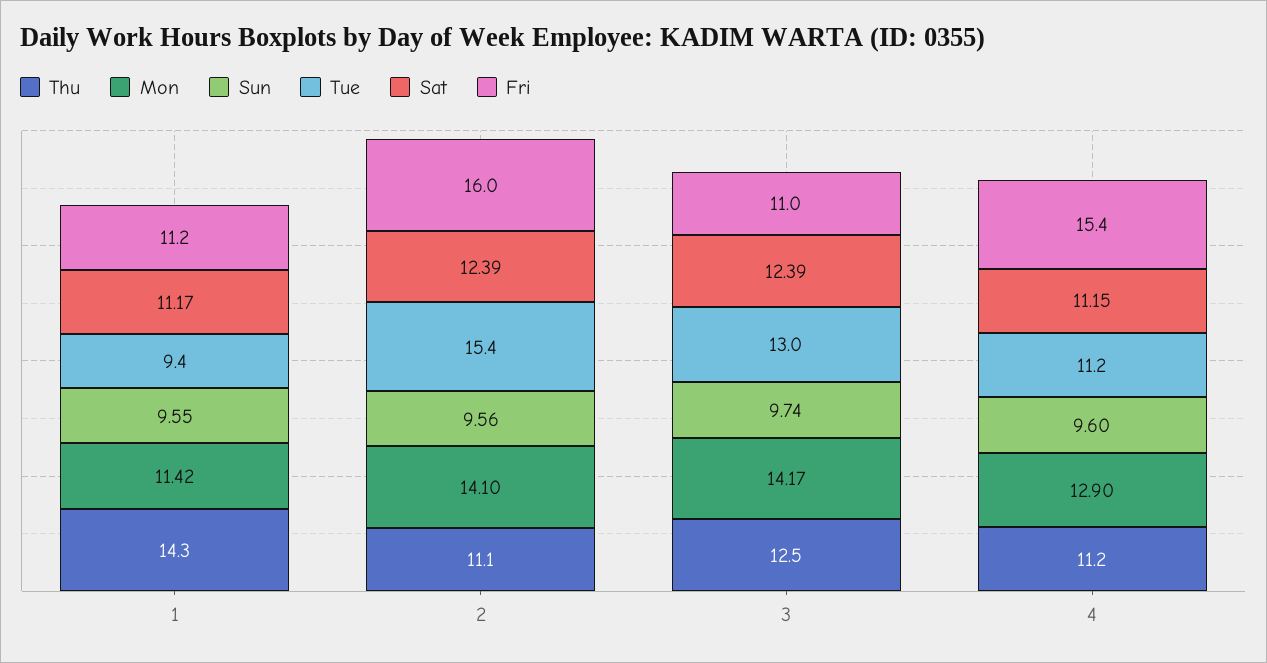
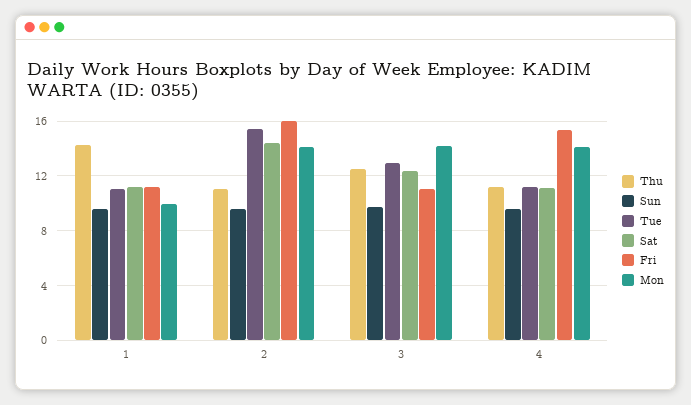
Mon, 1: 11.42 -> 10
Tue, 1: 9.4 -> 11
Sat, 2: 12.39 -> 14.5
Mon, 4: 12.9 -> 14

